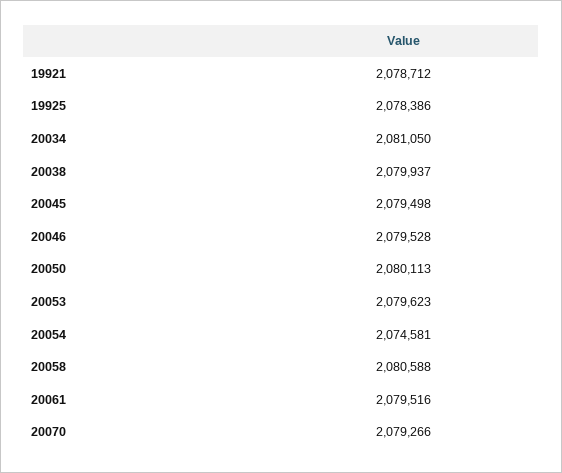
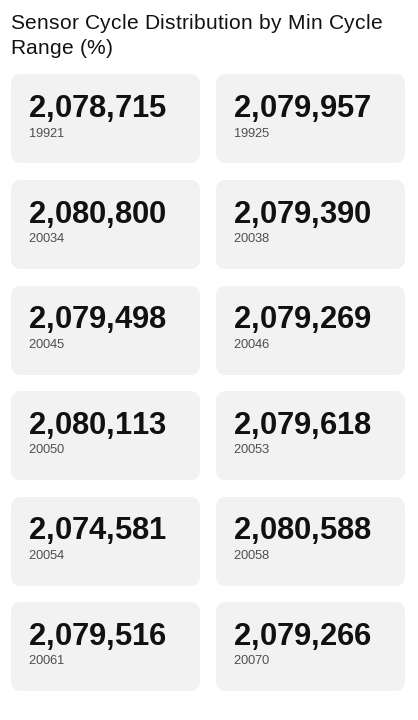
19921: 2078712 -> 2078715
19925: 2078386 -> 2079957
20034: 2081050 -> 2080800
20038: 2079937 -> 2079390
20046: 2079528 -> 2079269
20053: 2079623 -> 2079618

